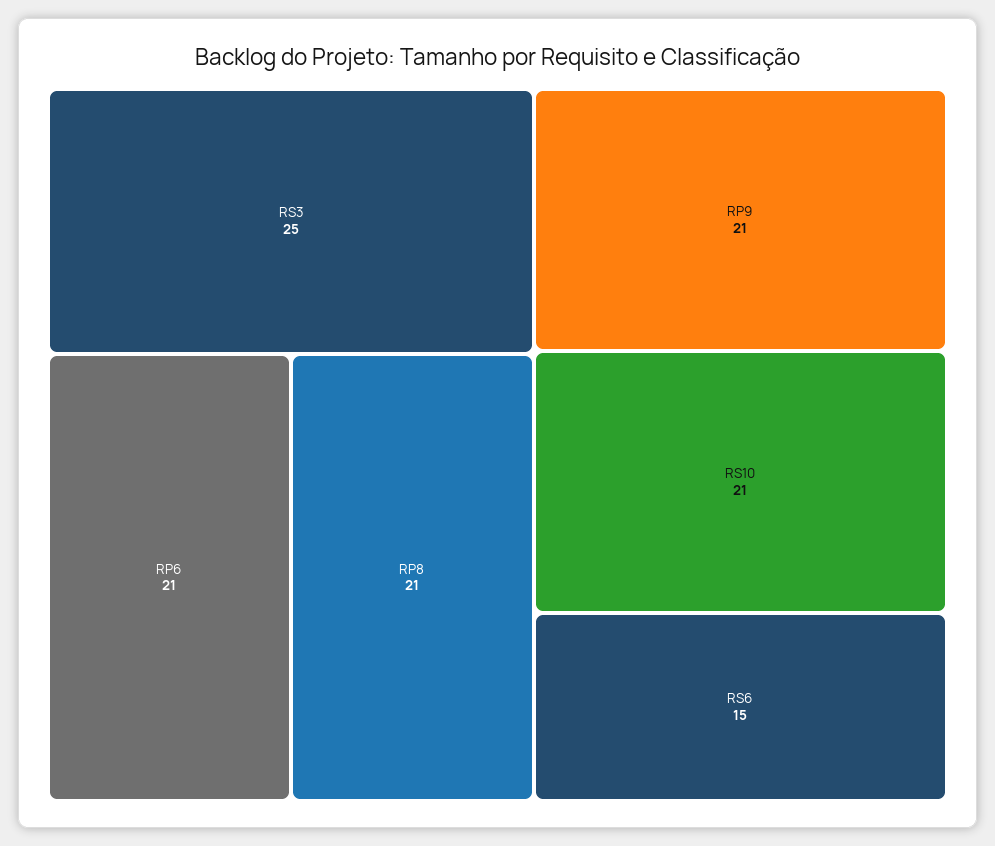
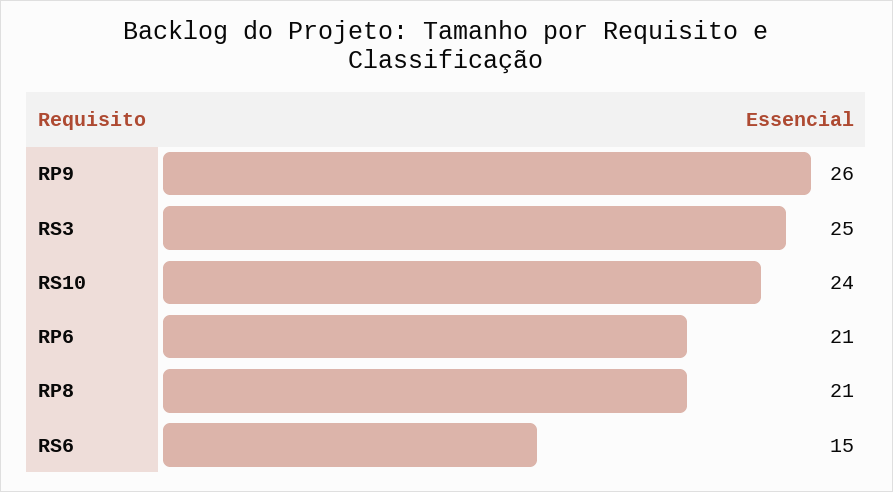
RP9: 21 -> 26
RS10: 21 -> 24

